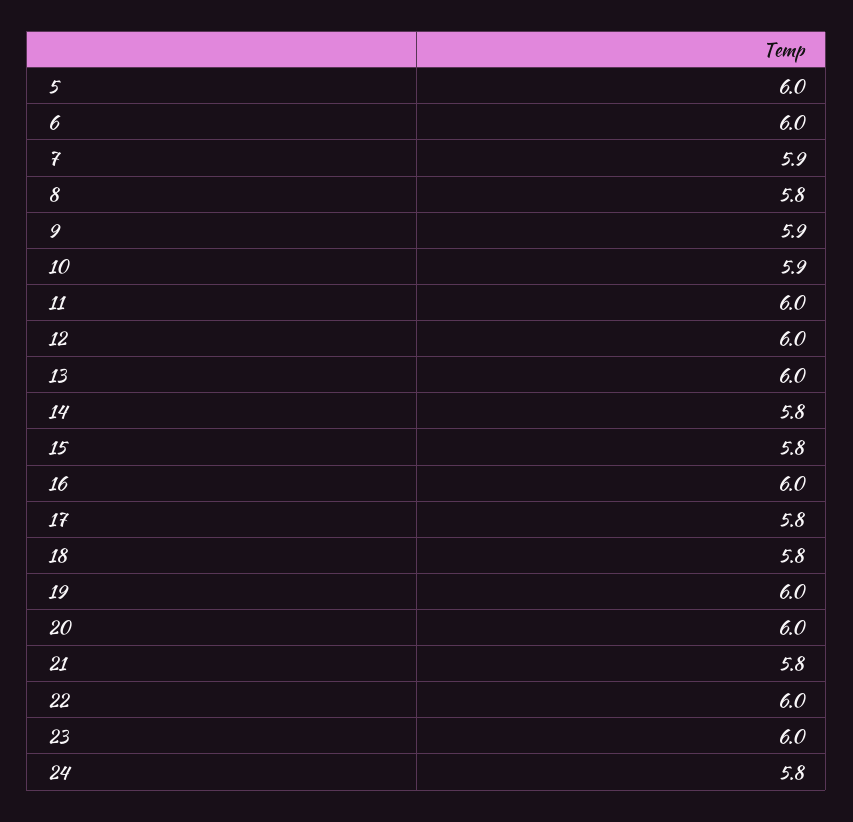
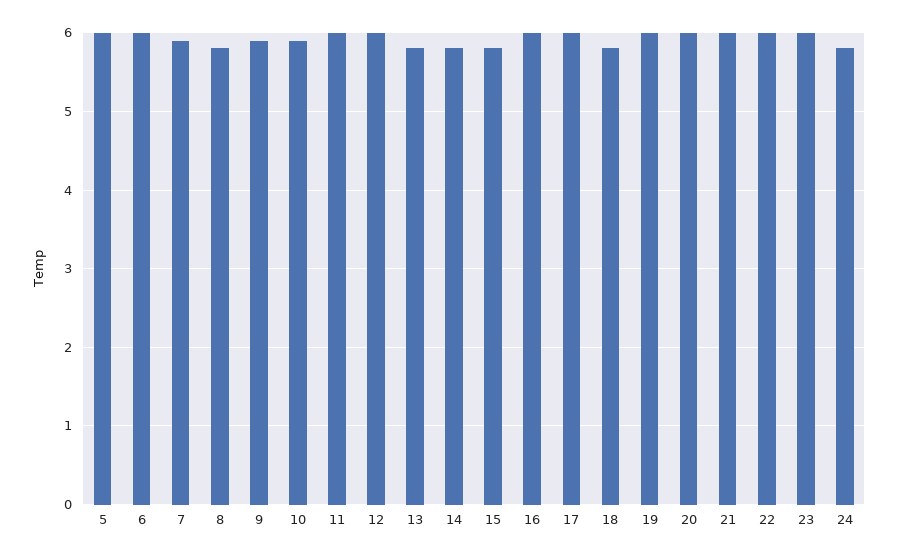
13: 6 -> 5.8
17: 5.8 -> 6
21: 5.8 -> 6

